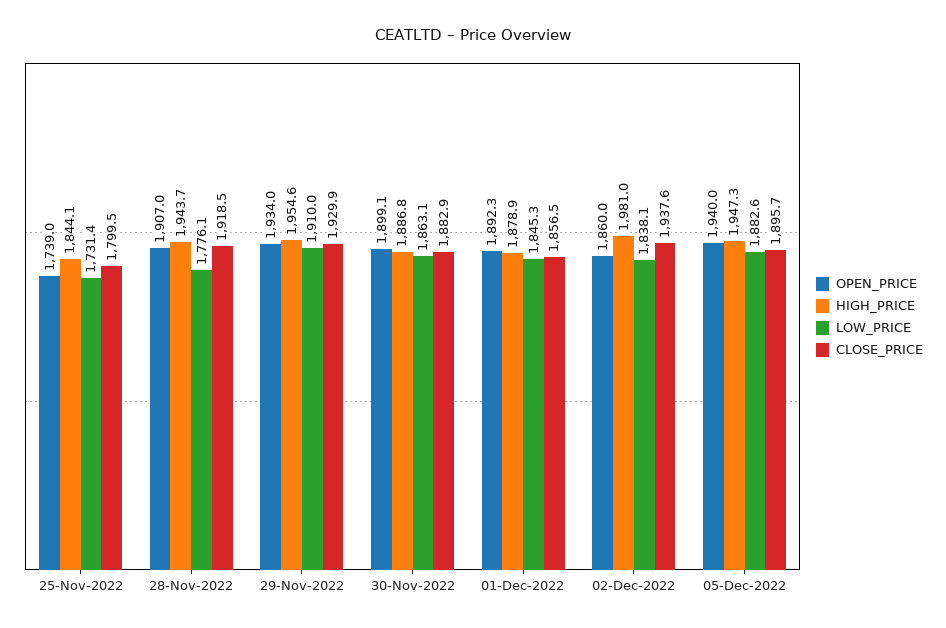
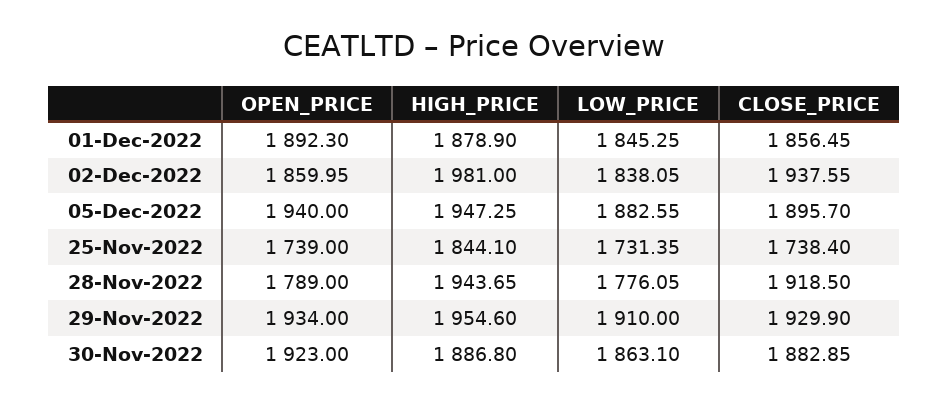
CLOSE_PRICE, 25-Nov-2022: 1799.5 -> 1738.4
OPEN_PRICE, 28-Nov-2022: 1907 -> 1789
OPEN_PRICE, 30-Nov-2022: 1899.1 -> 1923

